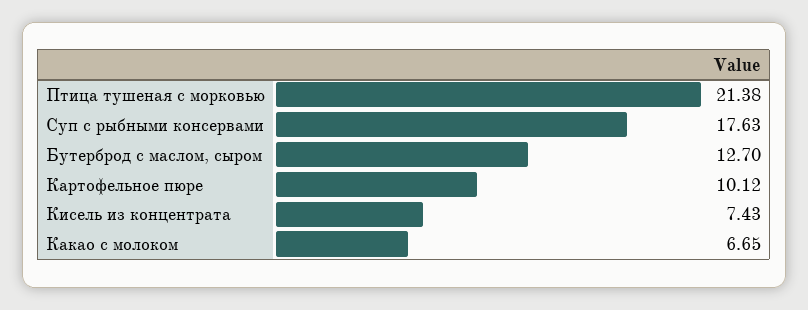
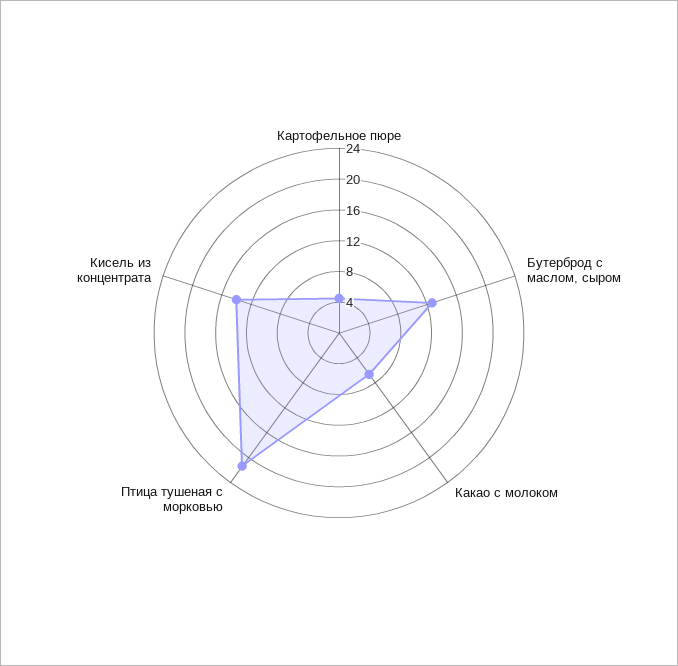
Суп с рыбными консервами: 17.63 -> none
Картофельное пюре: 10.12 -> 4
Кисель из концентрата: 7.43 -> 14

